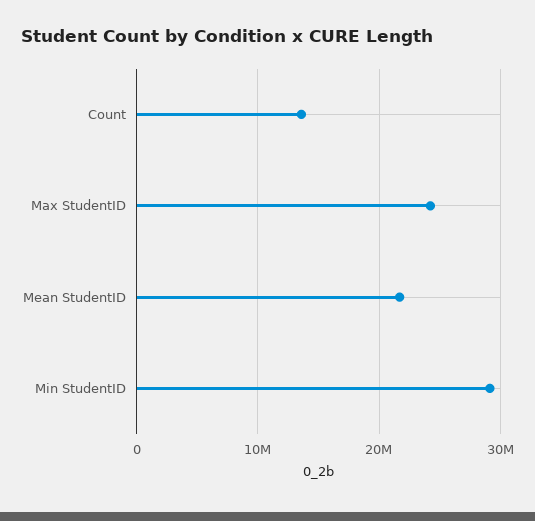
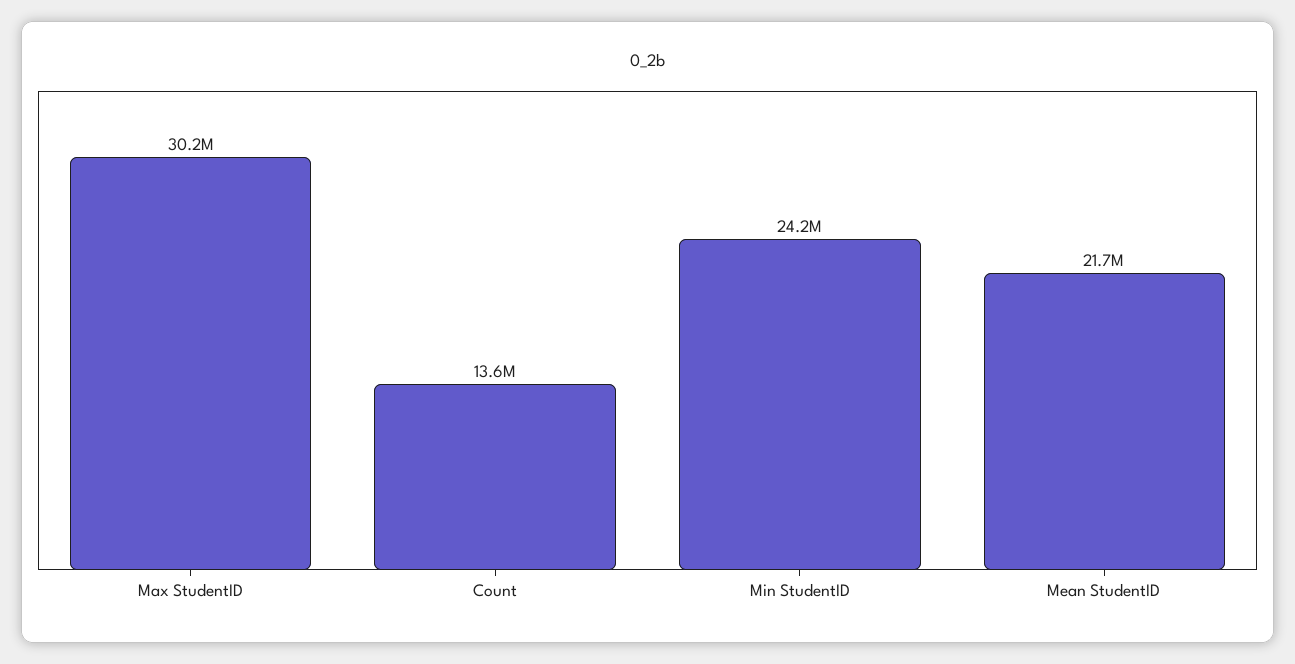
Max StudentID: 24000000 -> 30200000
Min StudentID: 29000000 -> 24200000

